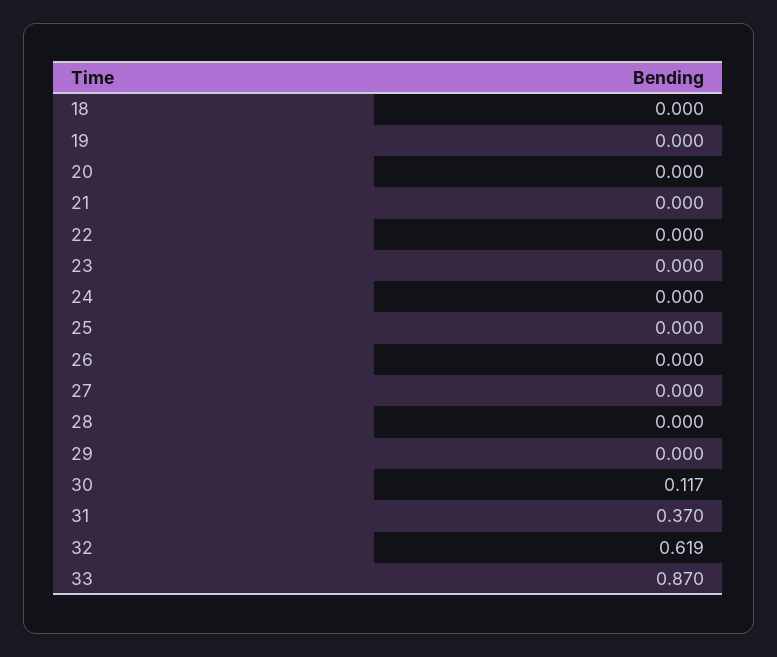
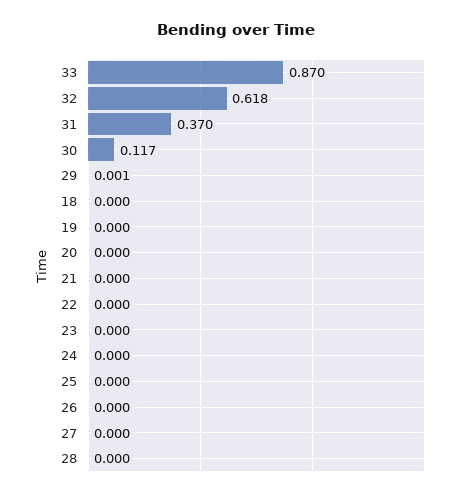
29: 0 -> 0.001
32: 0.619 -> 0.618

